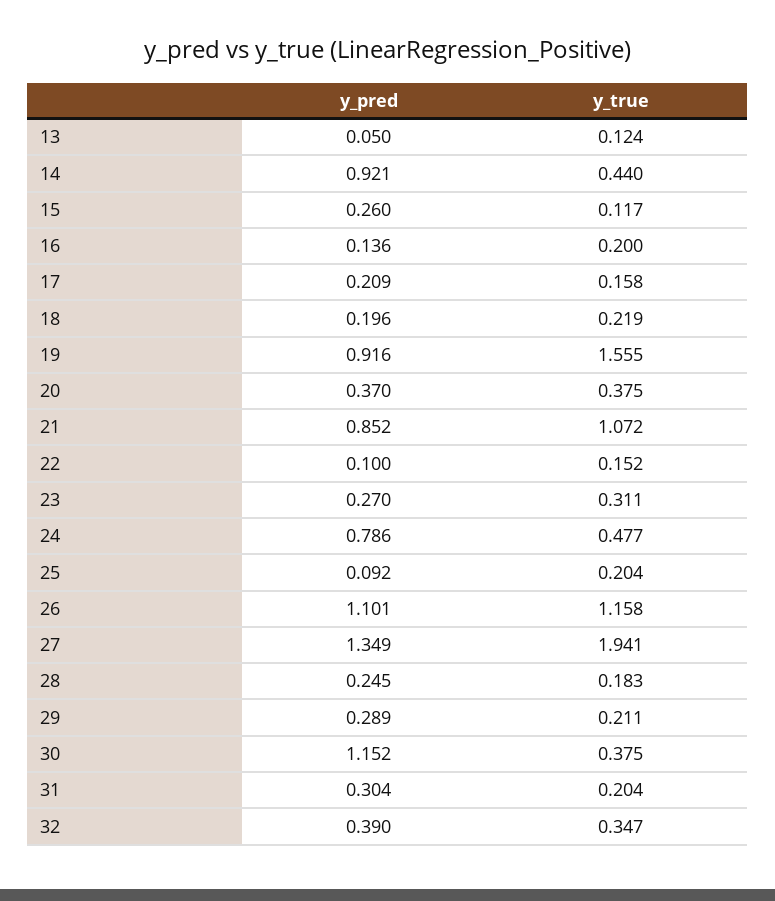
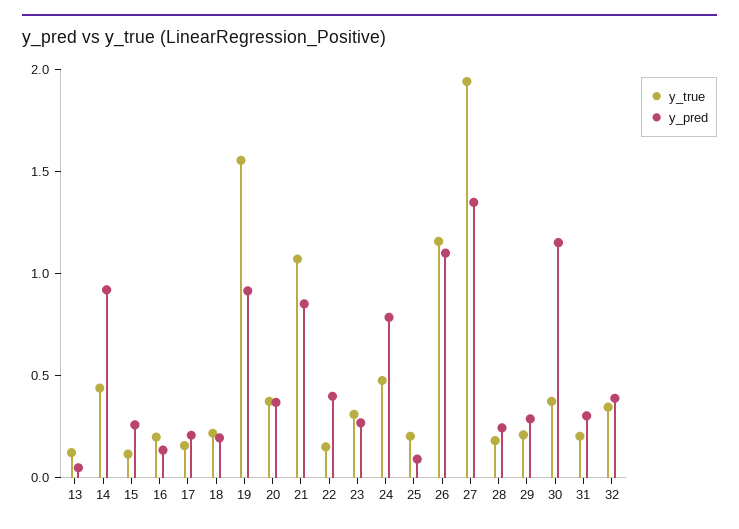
y_pred, 22: 0.1 -> 0.4

